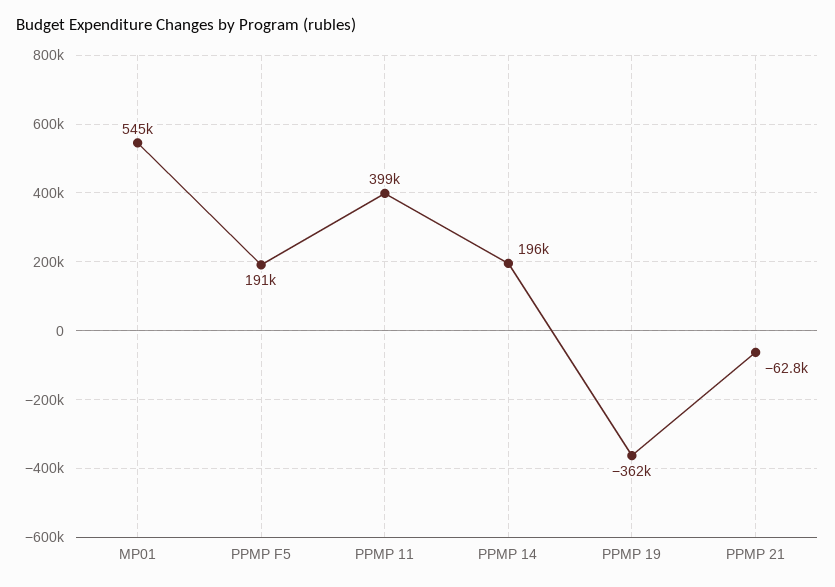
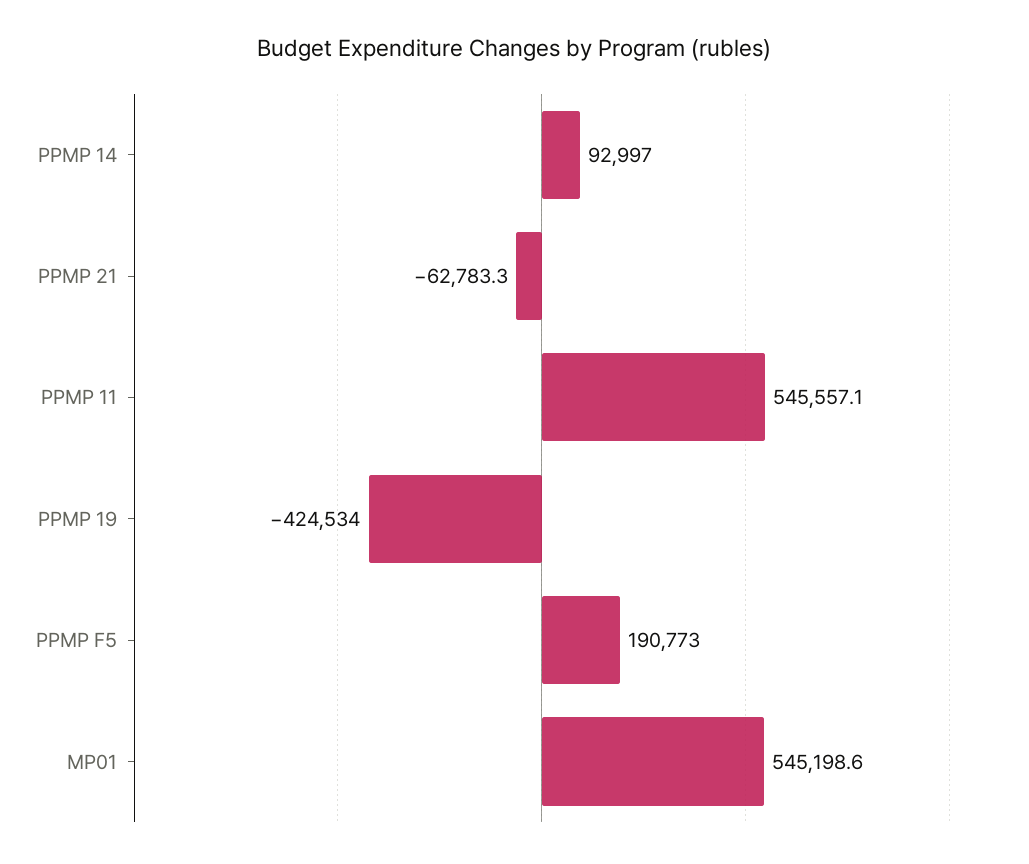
PPMP 11: 399000 -> 545557.1
PPMP 14: 196000 -> 92997
PPMP 19: -362000 -> -424534

